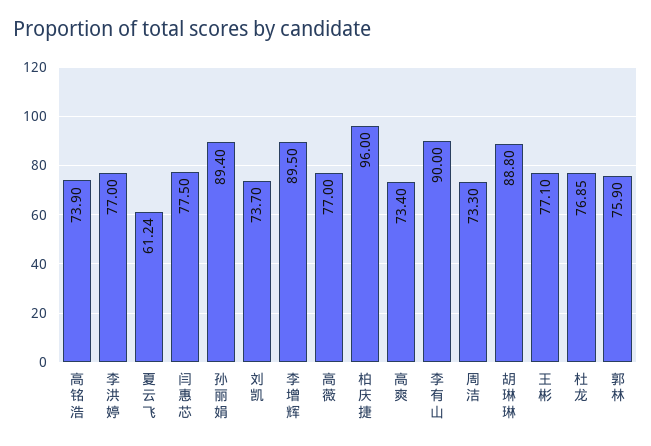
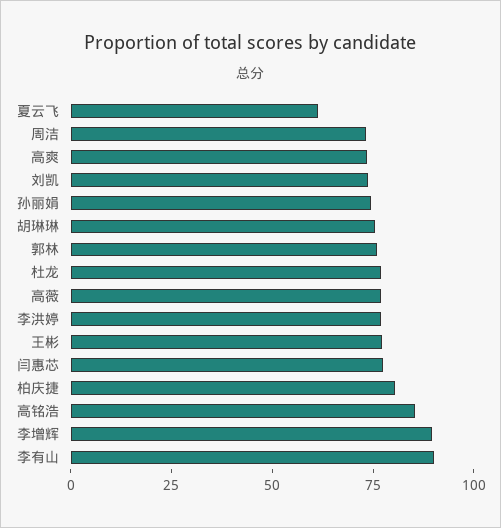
高铭浩: 73.9 -> 85
孙丽娟: 89.4 -> 75
柏庆捷: 96 -> 80
胡琳琳: 88.8 -> 75

